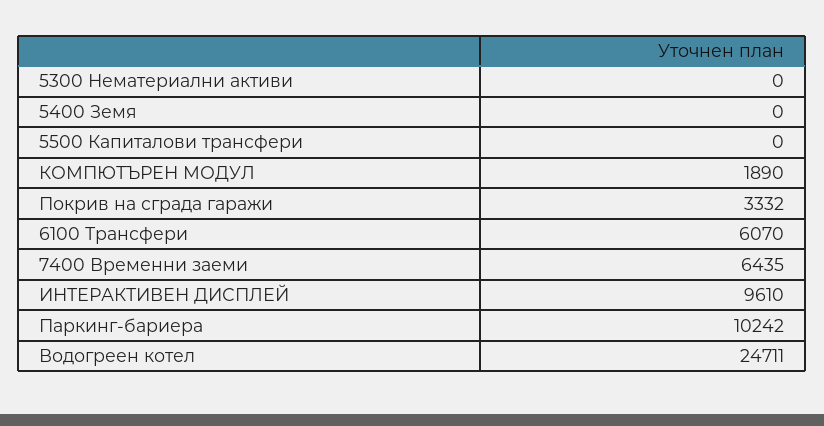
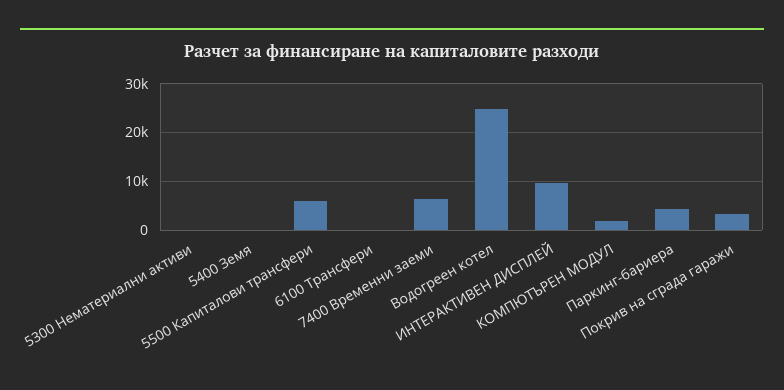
5500 Капиталови трансфери: 0 -> 6000
6100 Трансфери: 6070 -> 0
Паркинг-бариера: 10242 -> 4000

